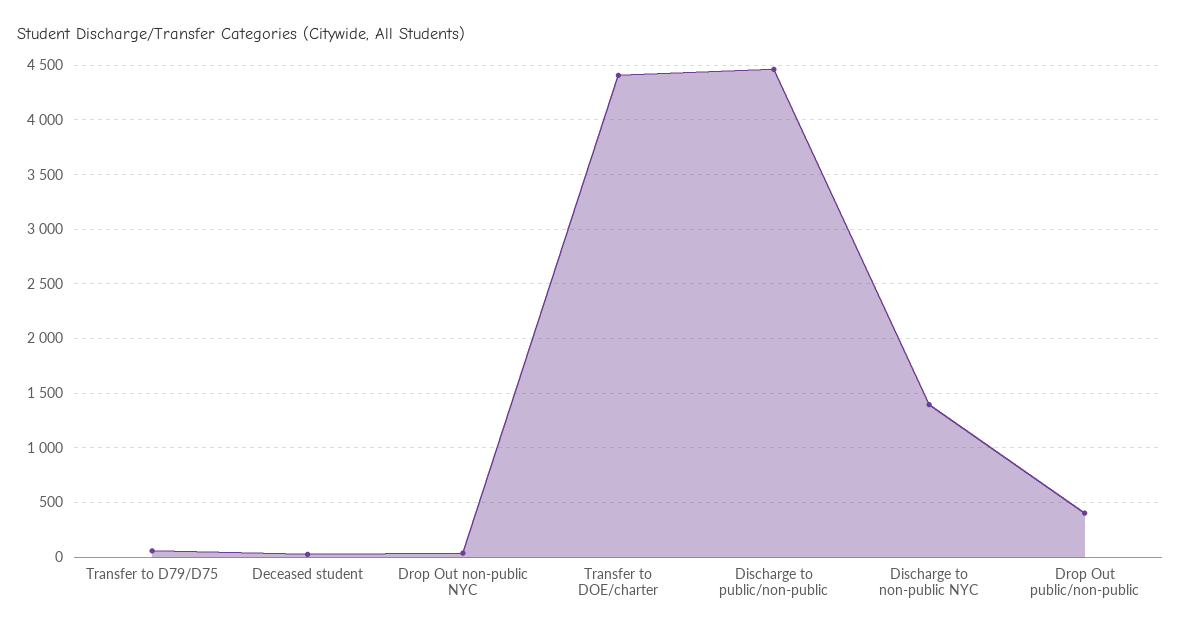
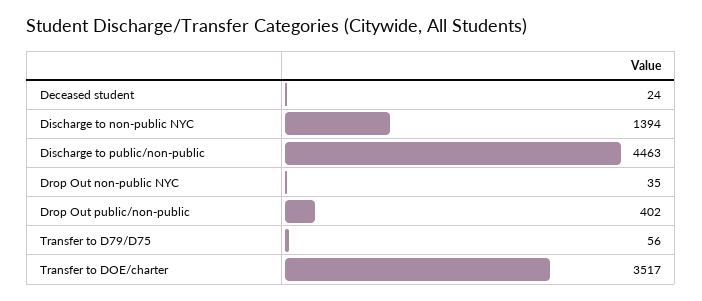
Transfer to DOE/charter: 4400 -> 3517

